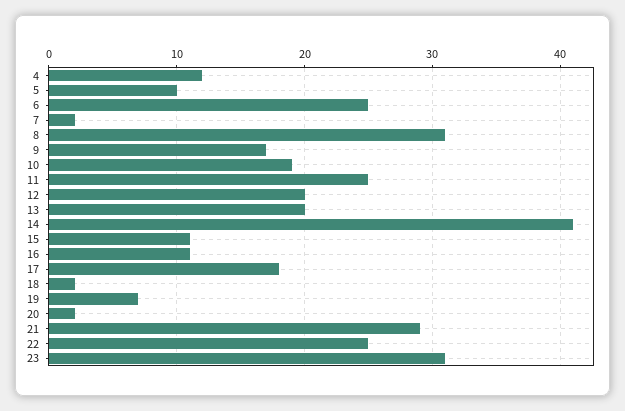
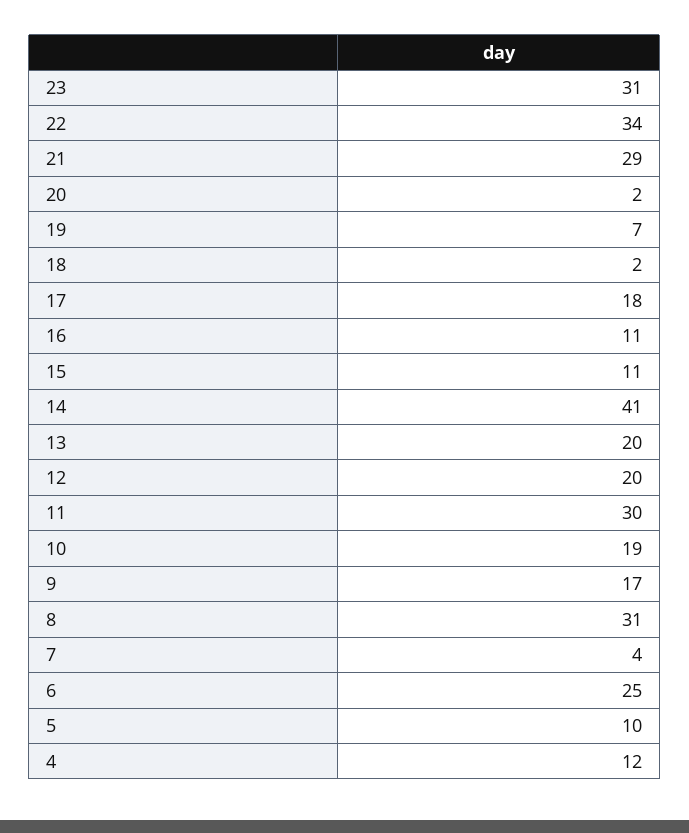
7: 2 -> 4
11: 25 -> 30
22: 25 -> 34

